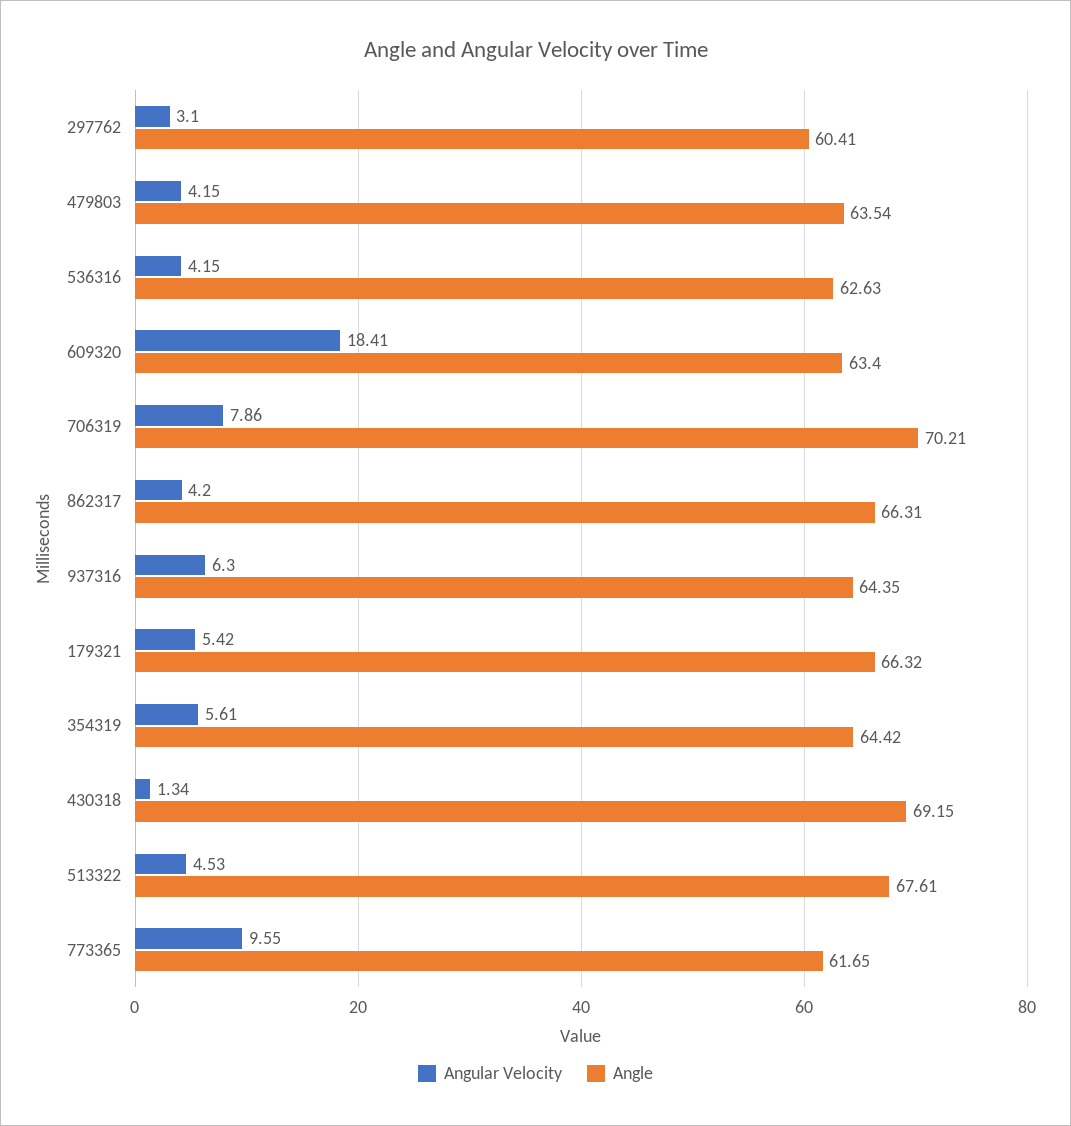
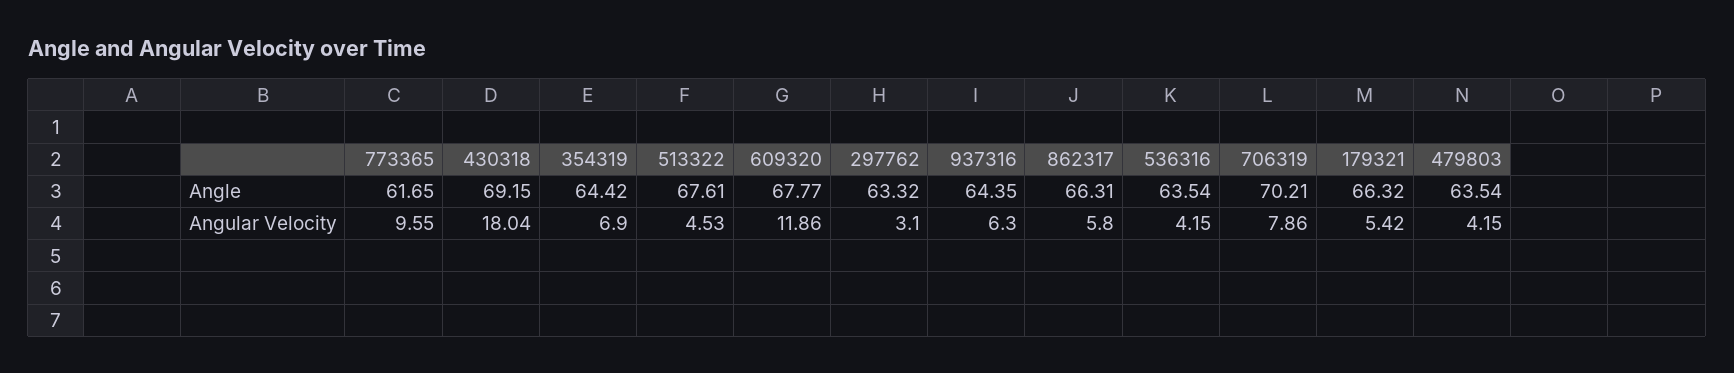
Angle, 297762: 60.41 -> 63.32
Angle, 536316: 62.63 -> 63.54
Angular Velocity, 609320: 18.41 -> 11.86
Angle, 609320: 63.4 -> 67.77
Angular Velocity, 862317: 4.2 -> 5.8
Angular Velocity, 354319: 5.61 -> 6.9
Angular Velocity, 430318: 1.34 -> 18.04

